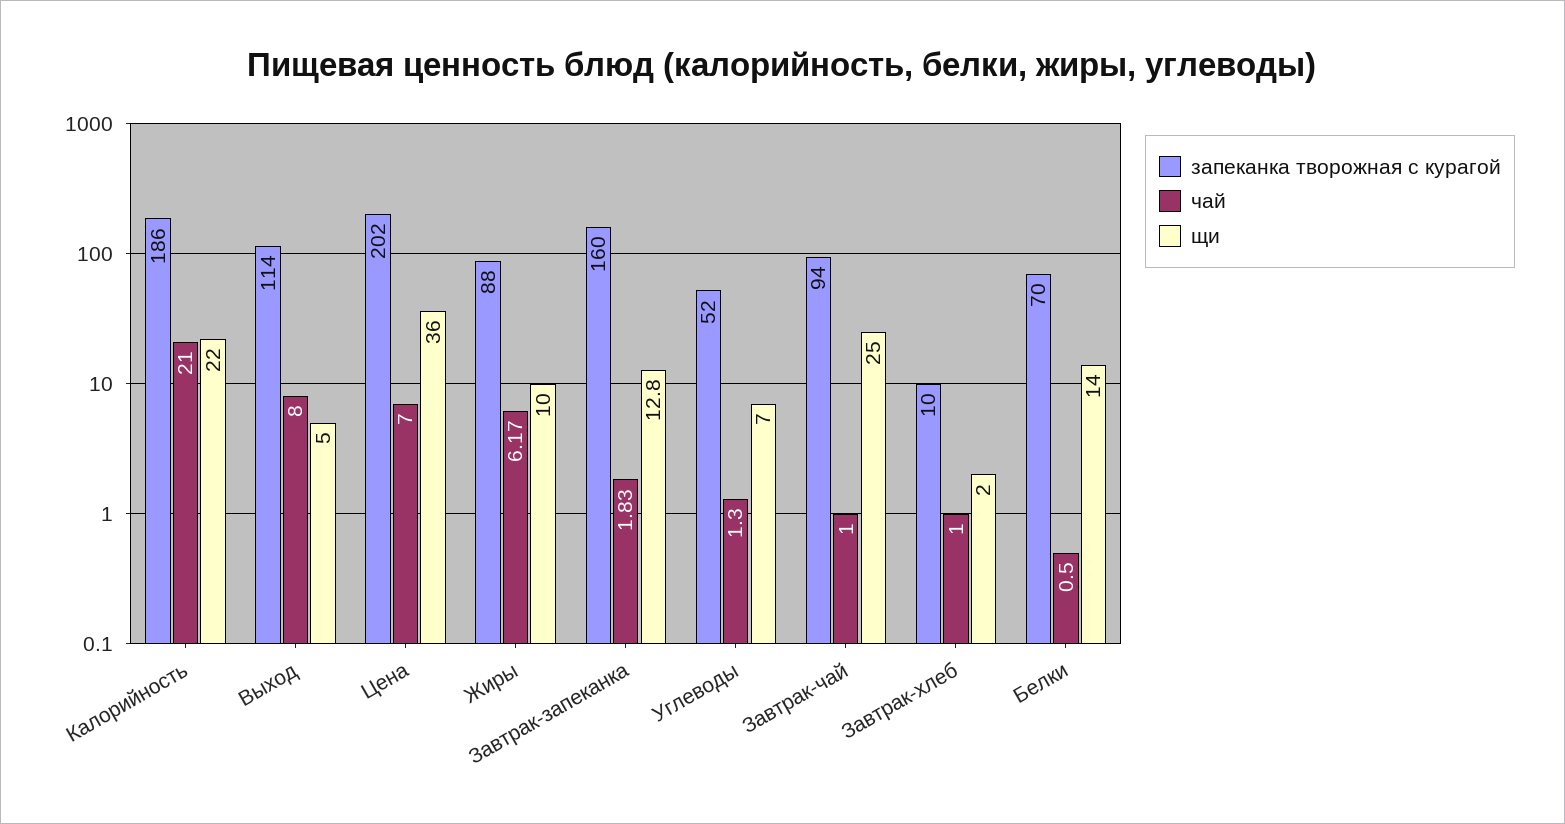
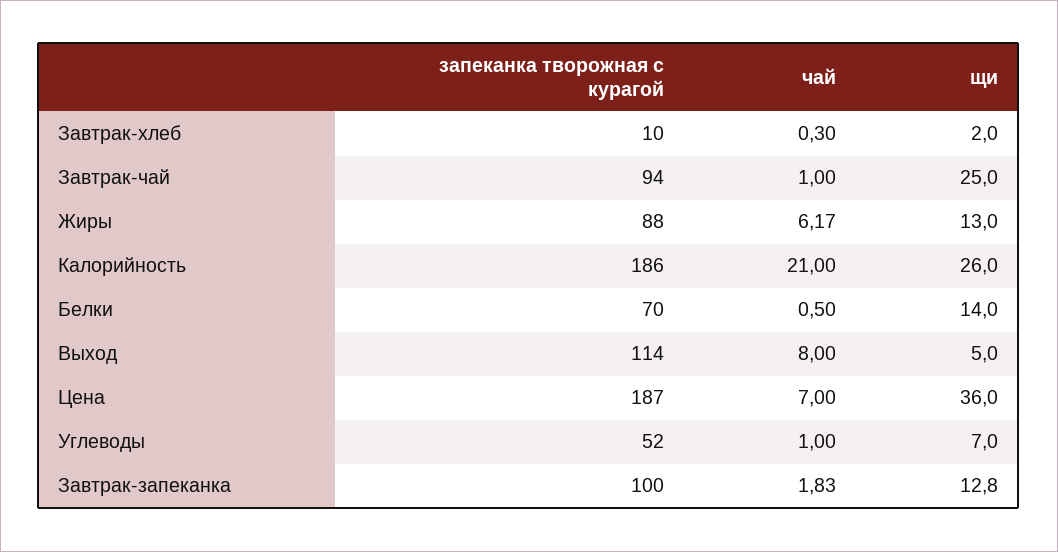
щи, Калорийность: 22 -> 26
запеканка творожная с курагой, Цена: 202 -> 187
щи, Жиры: 10 -> 13
запеканка творожная с курагой, Завтрак-запеканка: 160 -> 100
чай, Углеводы: 1.3 -> 1
чай, Завтрак-хлеб: 1 -> 0.3

